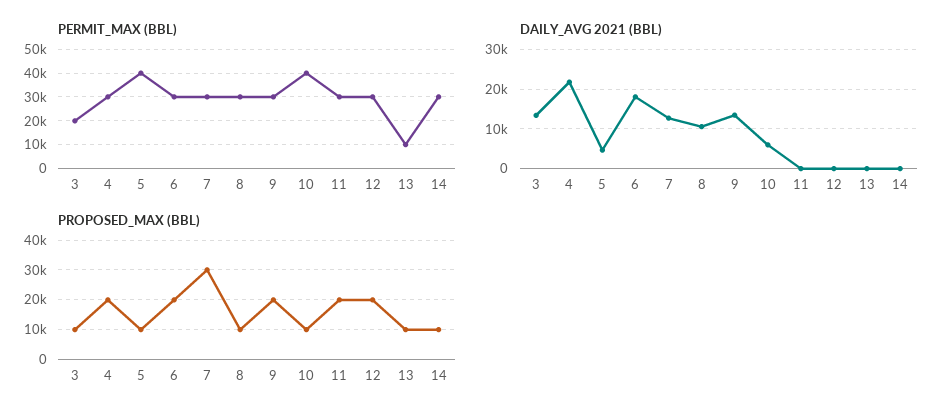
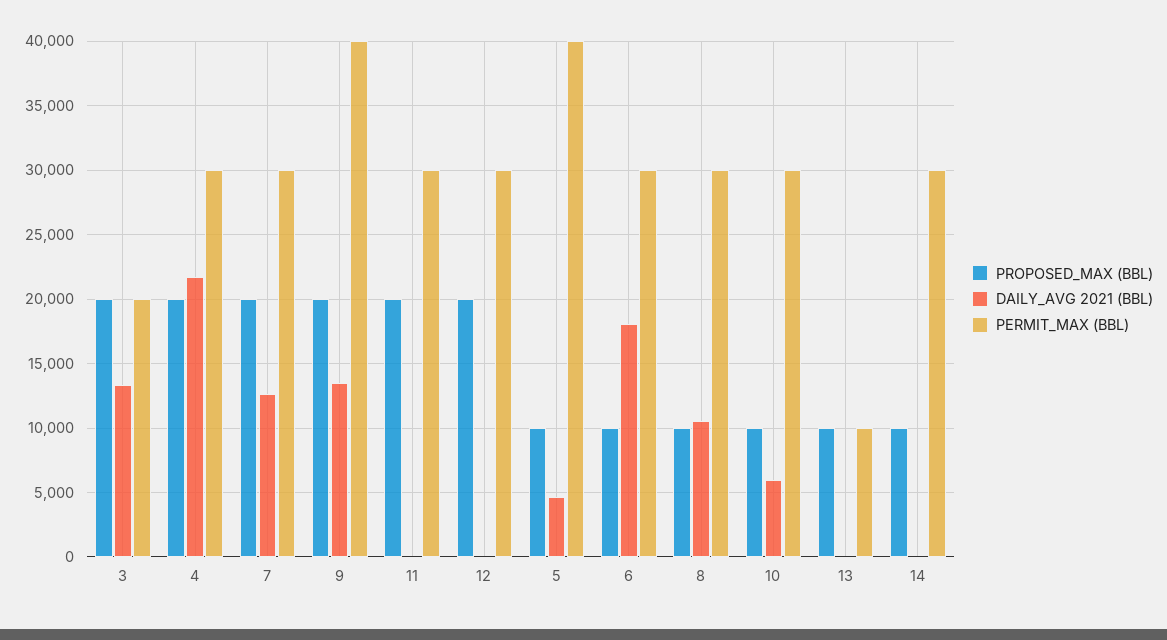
PERMIT_MAX (BBL), 9: 30000 -> 40000
PERMIT_MAX (BBL), 10: 40000 -> 30000
PROPOSED_MAX (BBL), 3: 10000 -> 20000
PROPOSED_MAX (BBL), 6: 20000 -> 10000
PROPOSED_MAX (BBL), 7: 30000 -> 20000

